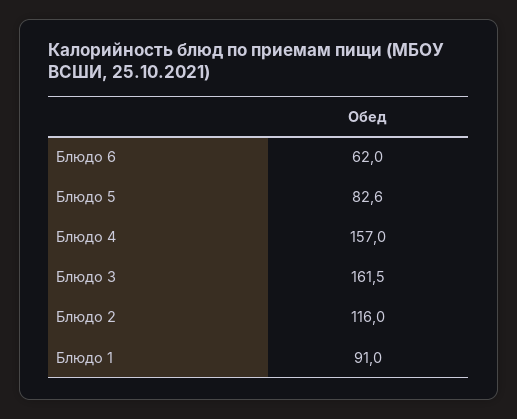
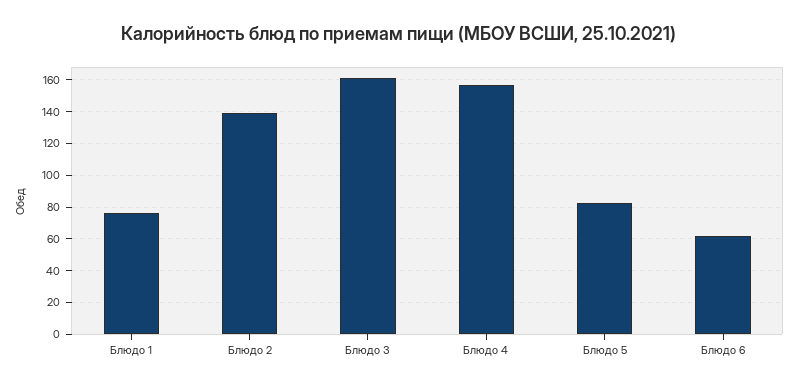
Блюдо 2: 116 -> 140
Блюдо 1: 91 -> 75

